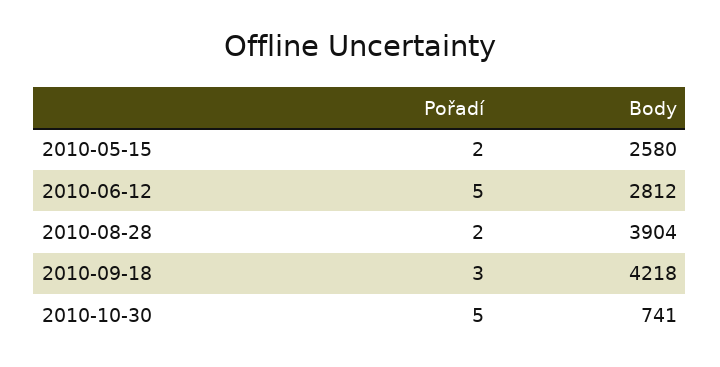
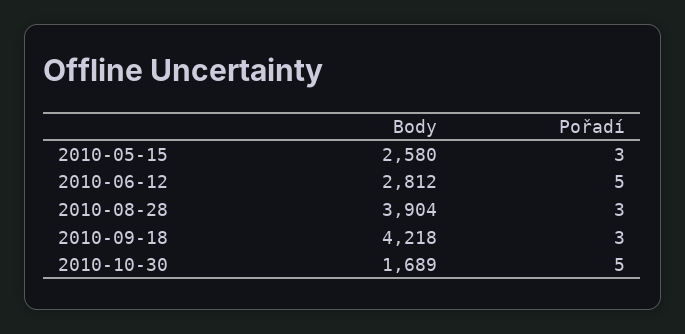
Pořadí, 2010-05-15: 2 -> 3
Pořadí, 2010-08-28: 2 -> 3
Body, 2010-10-30: 741 -> 1689

